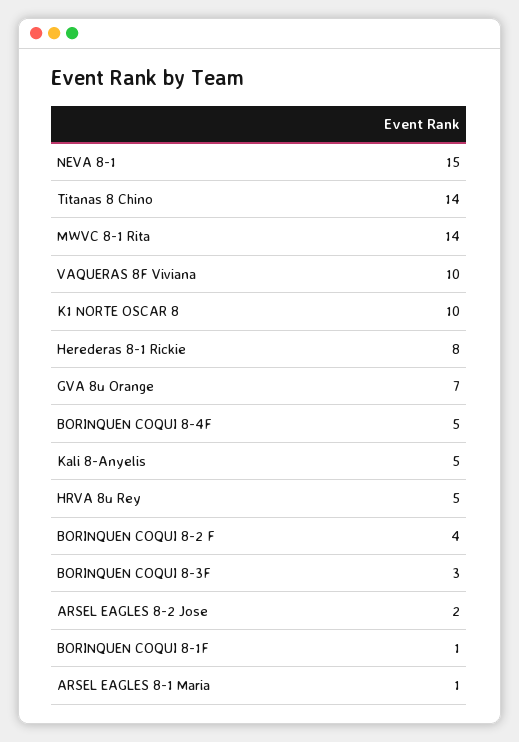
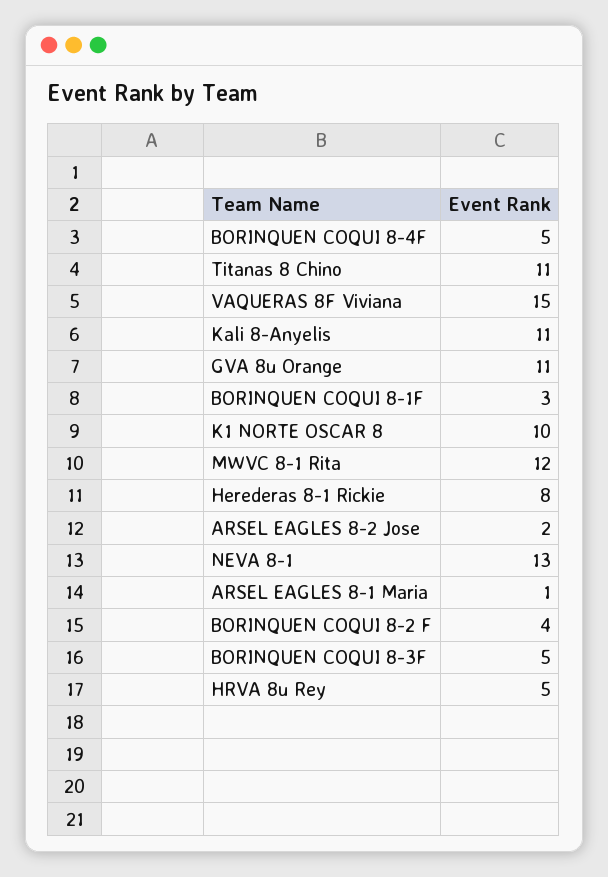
NEVA 8-1: 15 -> 13
Titanas 8 Chino: 14 -> 11
MWVC 8-1 Rita: 14 -> 12
VAQUERAS 8F Viviana: 10 -> 15
GVA 8u Orange: 7 -> 11
Kali 8-Anyelis: 5 -> 11
BORINQUEN COQUI 8-3F: 3 -> 5
BORINQUEN COQUI 8-1F: 1 -> 3

